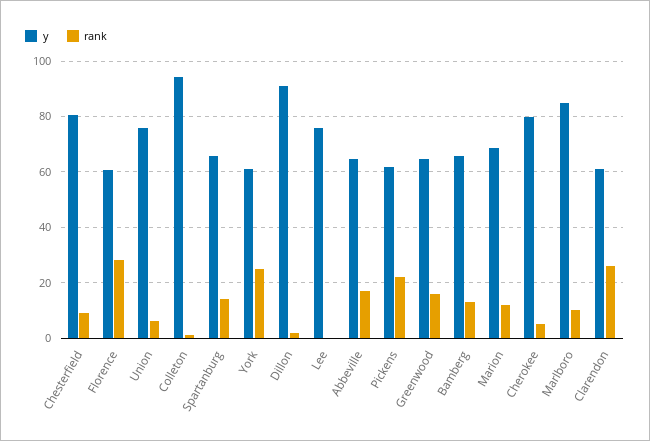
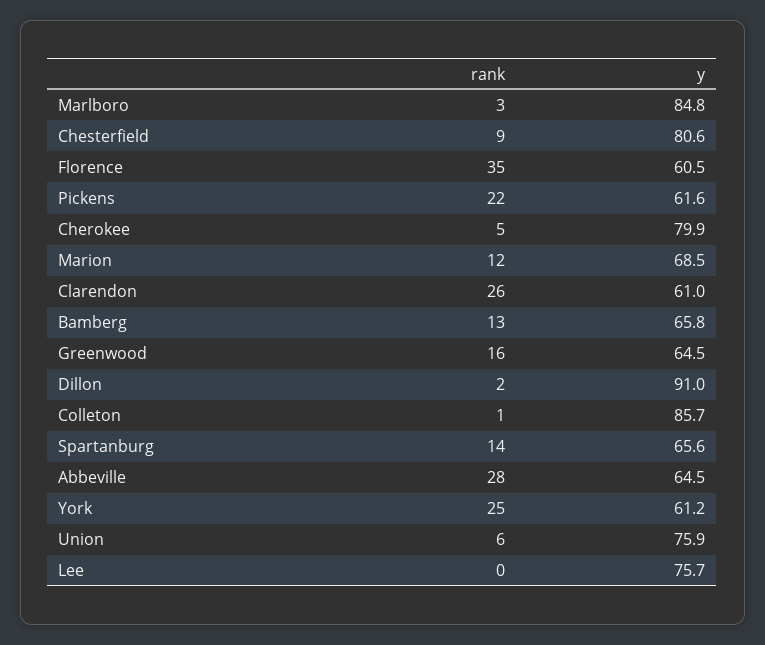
rank, Florence: 27.5 -> 35
y, Colleton: 95 -> 85.7
rank, Abbeville: 17.5 -> 28
rank, Marlboro: 10 -> 3

